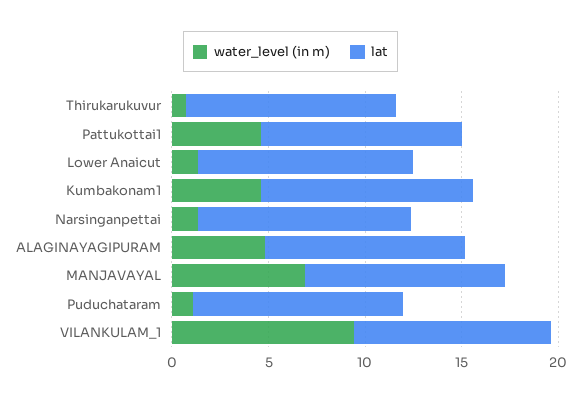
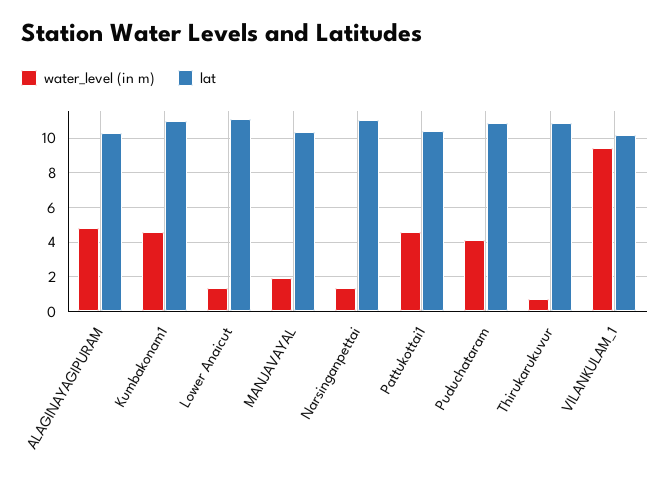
water_level (in m), MANJAVAYAL: 7 -> 2
water_level (in m), Puduchataram: 1 -> 4

